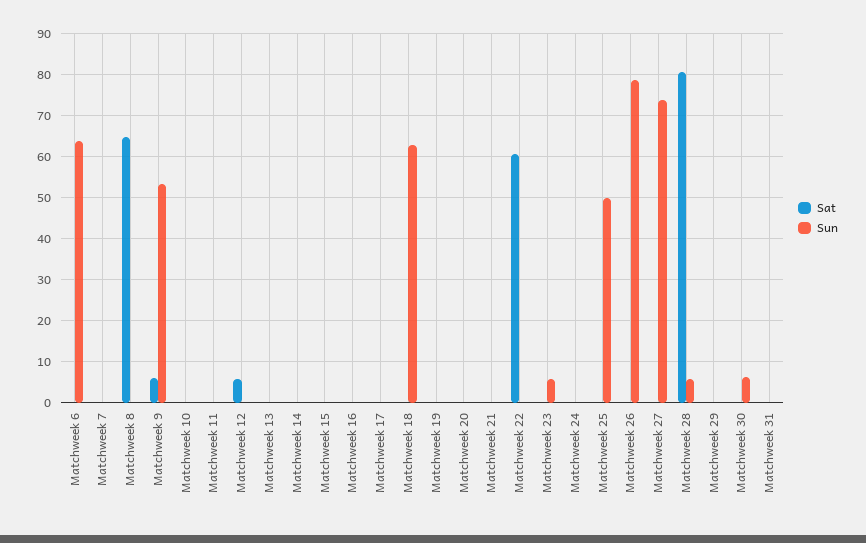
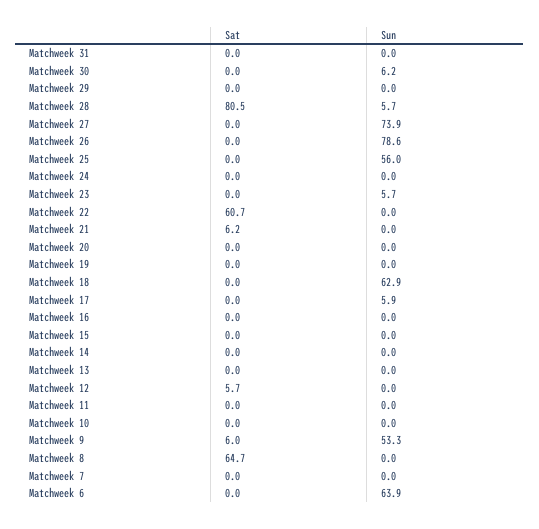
Sun, Matchweek 17: 0 -> 5.9
Sat, Matchweek 21: 0 -> 6.2
Sun, Matchweek 25: 50 -> 56

